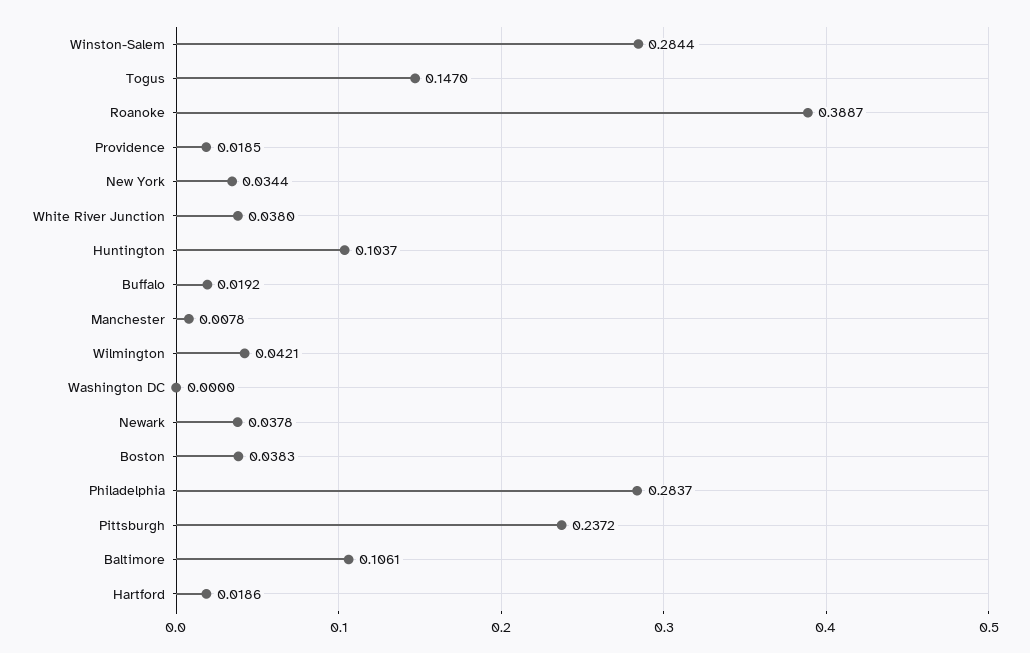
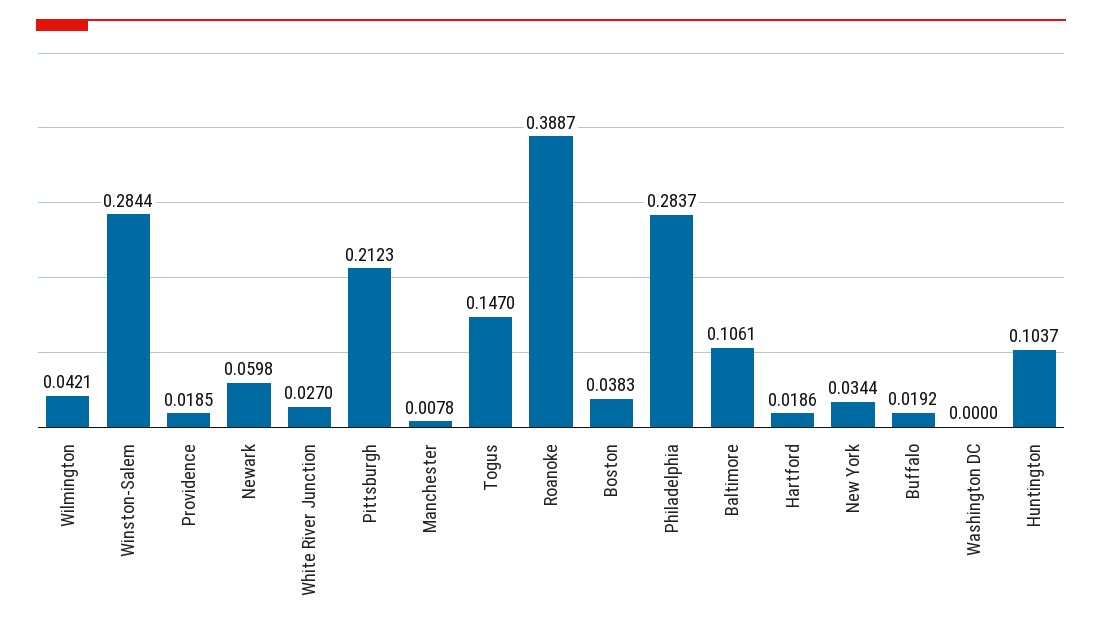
White River Junction: 0.038 -> 0.027
Newark: 0.0378 -> 0.0598
Pittsburgh: 0.2372 -> 0.2123

